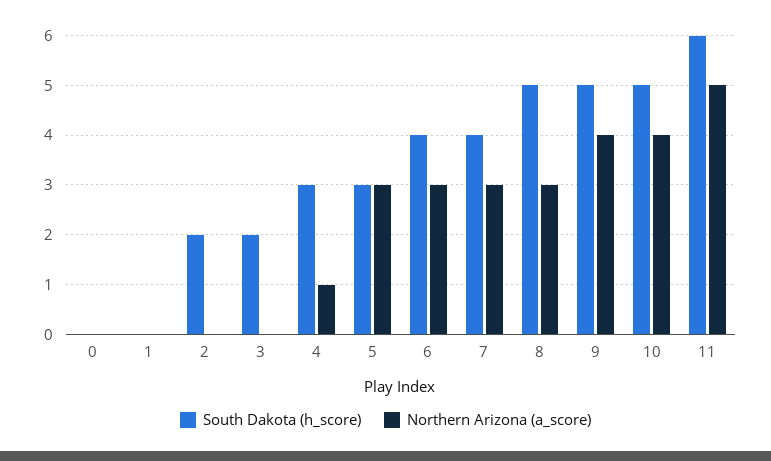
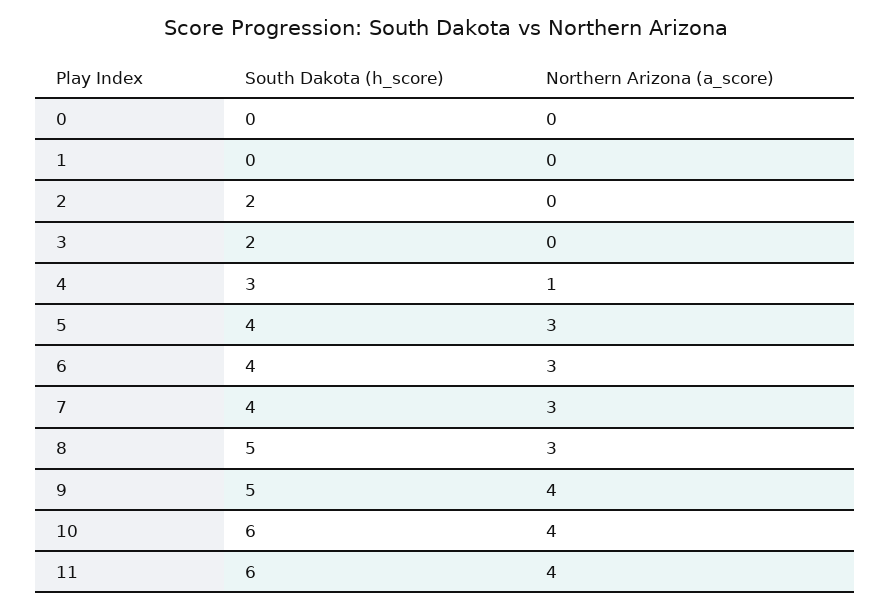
South Dakota (h_score), 5: 3 -> 4
South Dakota (h_score), 10: 5 -> 6
Northern Arizona (a_score), 11: 5 -> 4

